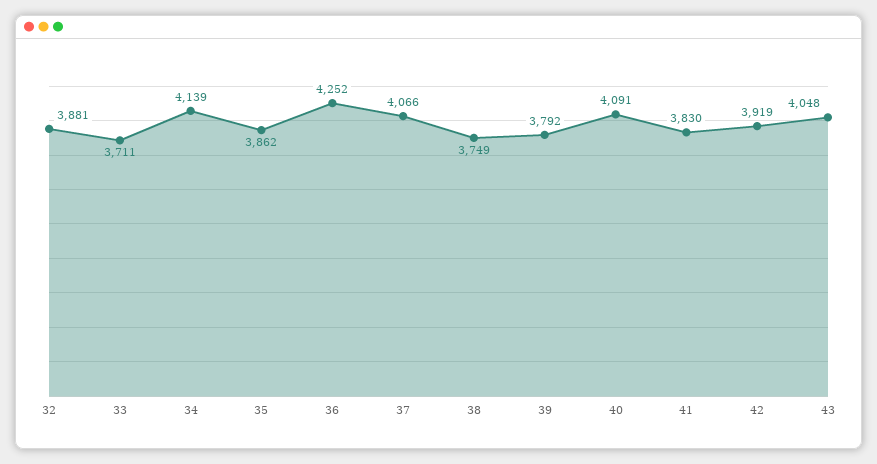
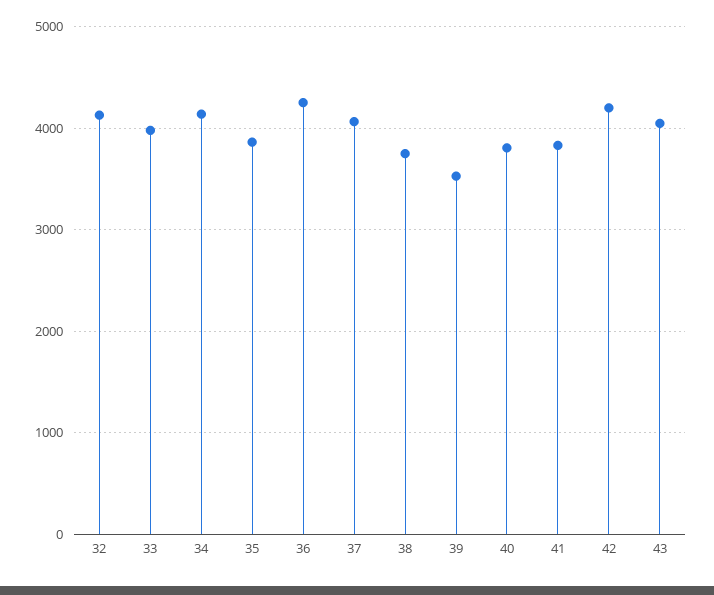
32: 3881 -> 4100
33: 3711 -> 4000
39: 3792 -> 3500
40: 4091 -> 3800
42: 3919 -> 4200

